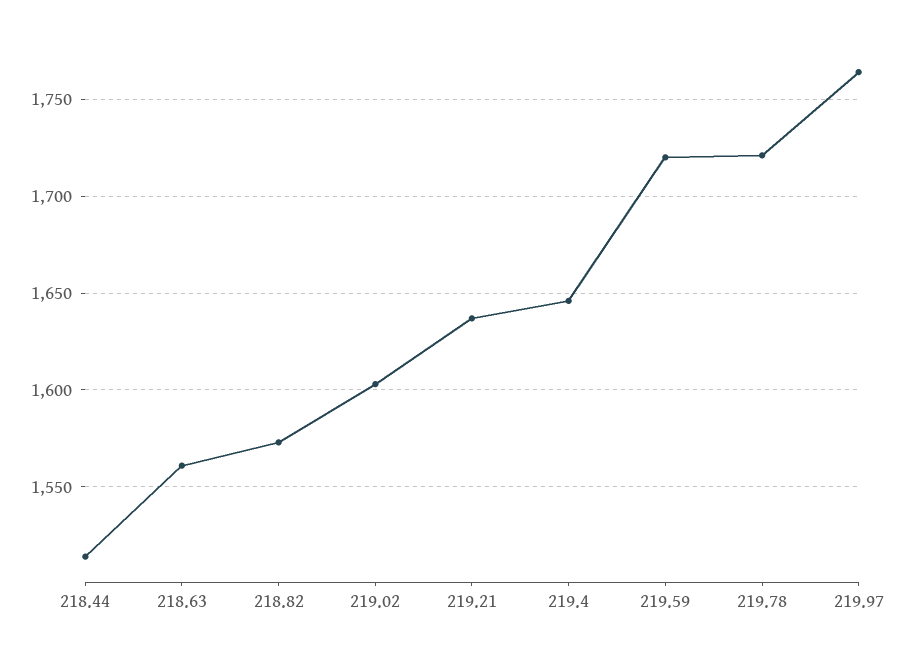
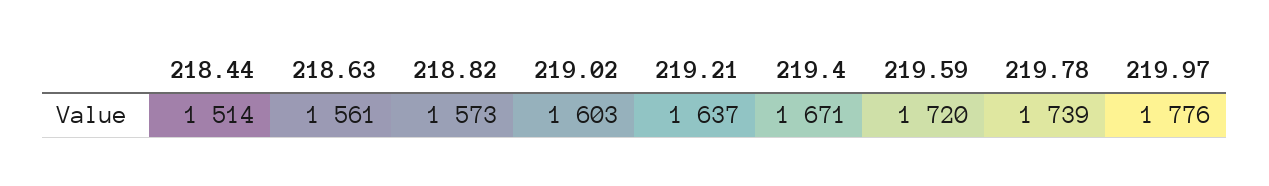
219.4: 1645 -> 1671
219.78: 1720 -> 1739
219.97: 1765 -> 1776

